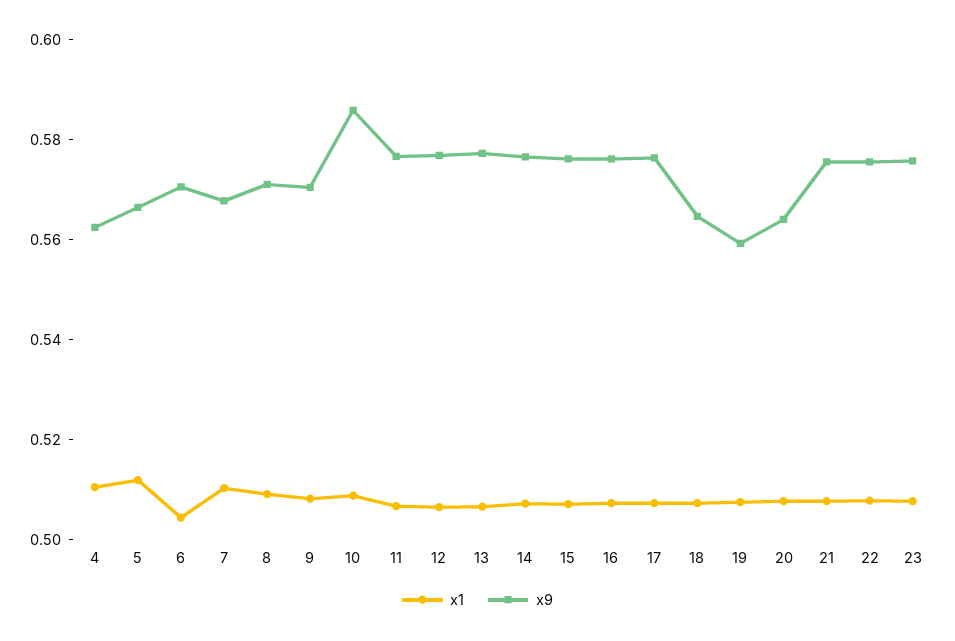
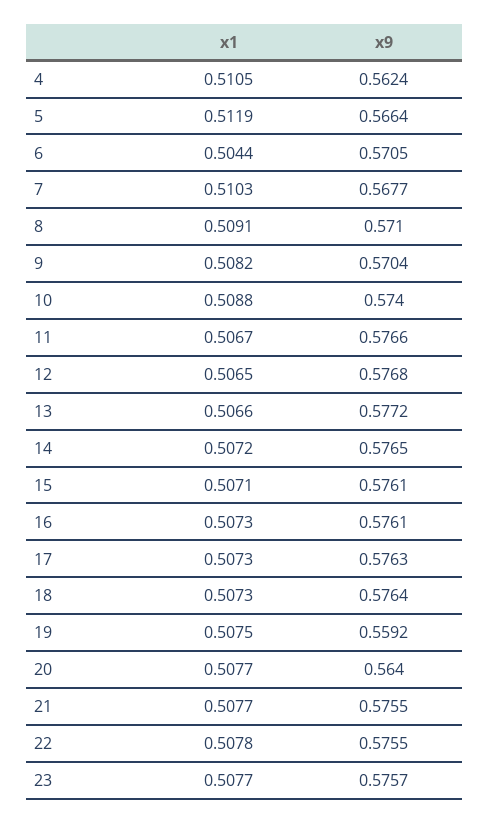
x9, 10: 0.585 -> 0.574
x9, 18: 0.565 -> 0.5764

